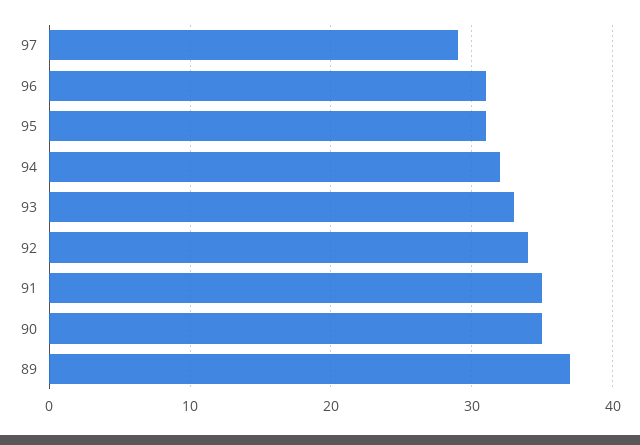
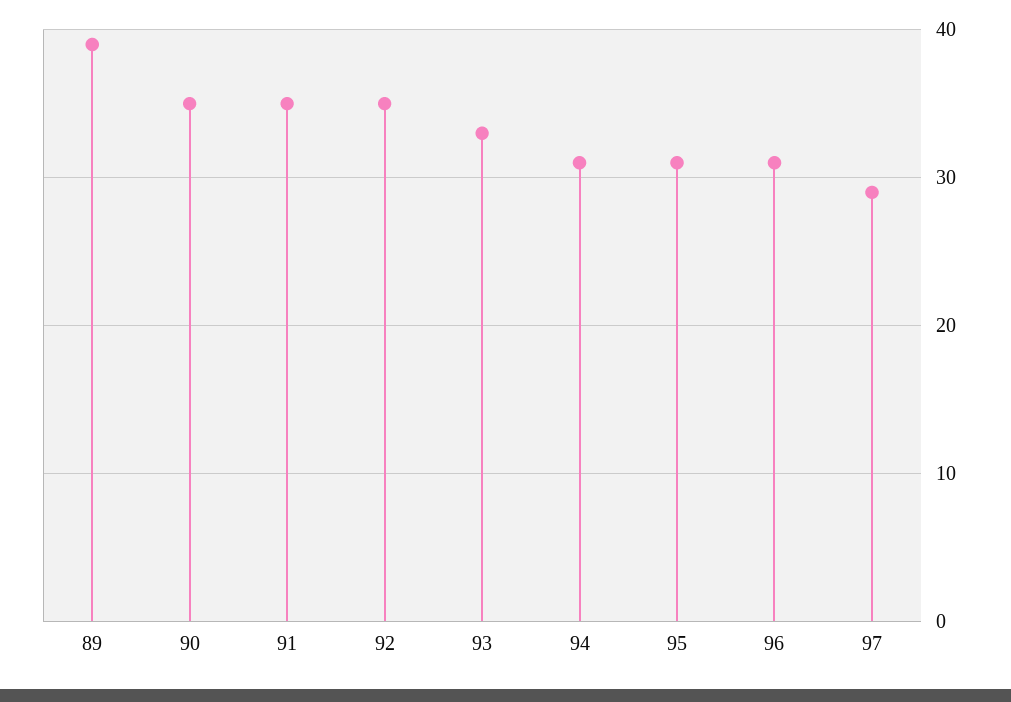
94: 32 -> 31
92: 34 -> 35
89: 37 -> 39

